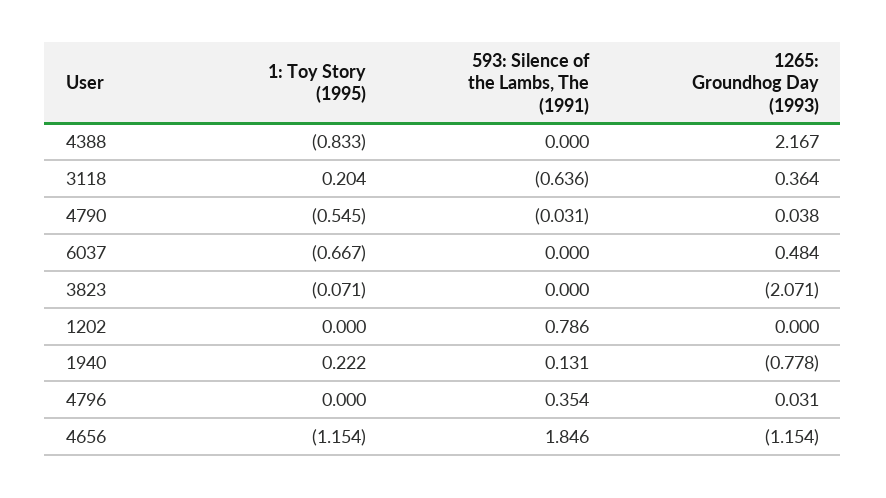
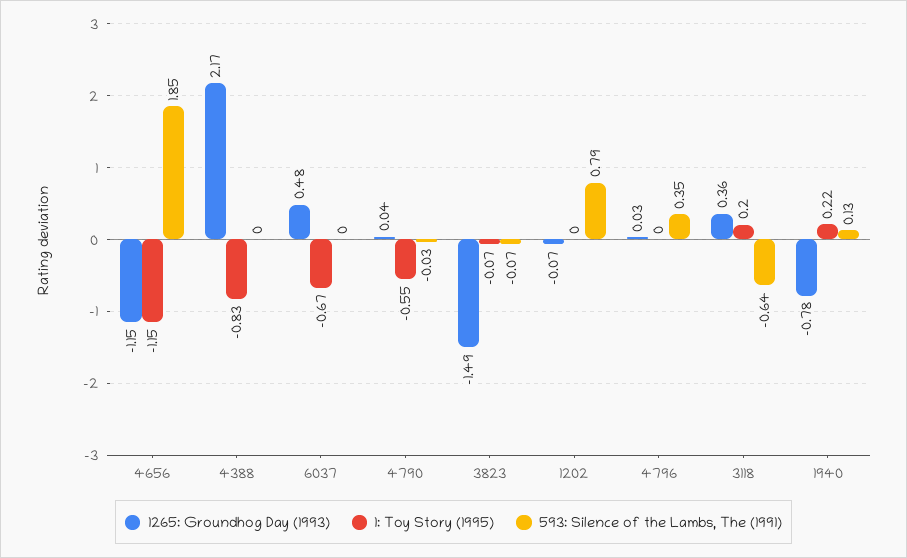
593: Silence of the Lambs, The (1991), 3823: 0 -> -0.07
1265: Groundhog Day (1993), 3823: -2.071 -> -1.49
1265: Groundhog Day (1993), 1202: 0 -> -0.07

